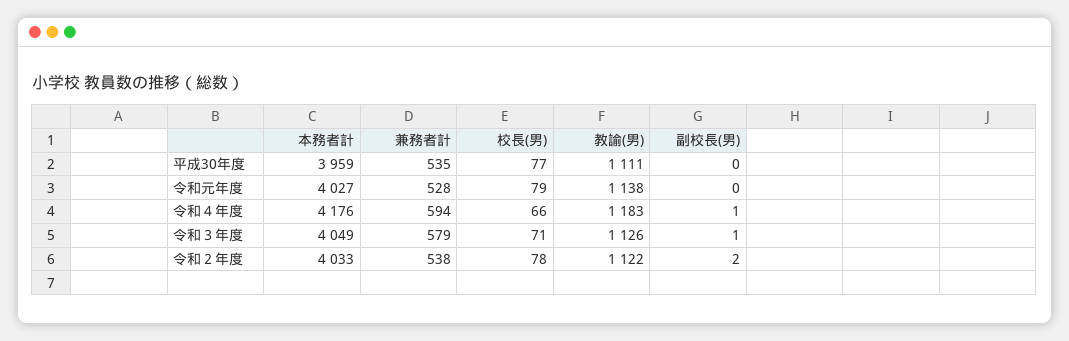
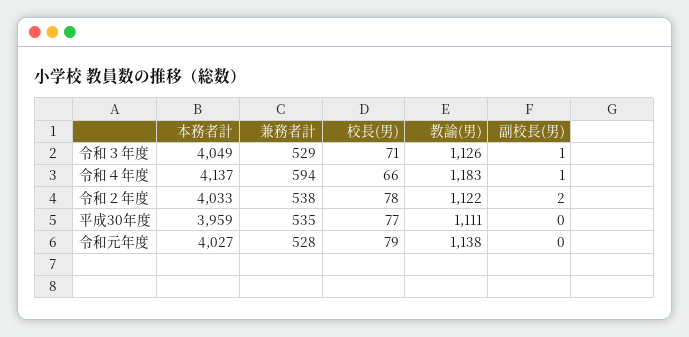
本務者計, 令和４年度: 4176 -> 4137
兼務者計, 令和３年度: 579 -> 529

